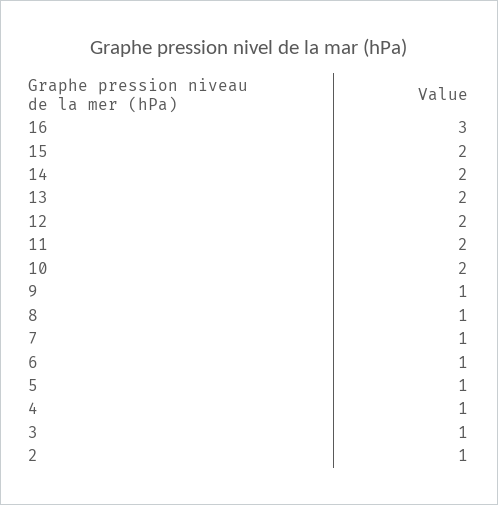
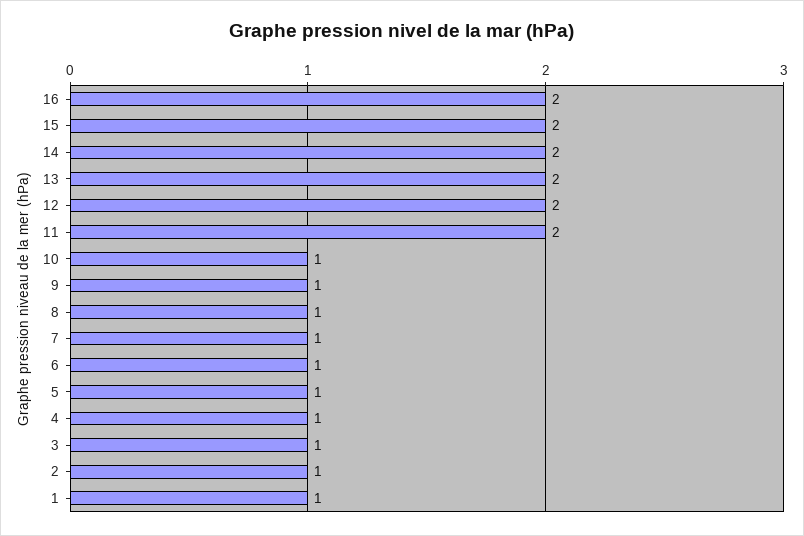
16: 3 -> 2
10: 2 -> 1
1: none -> 1

